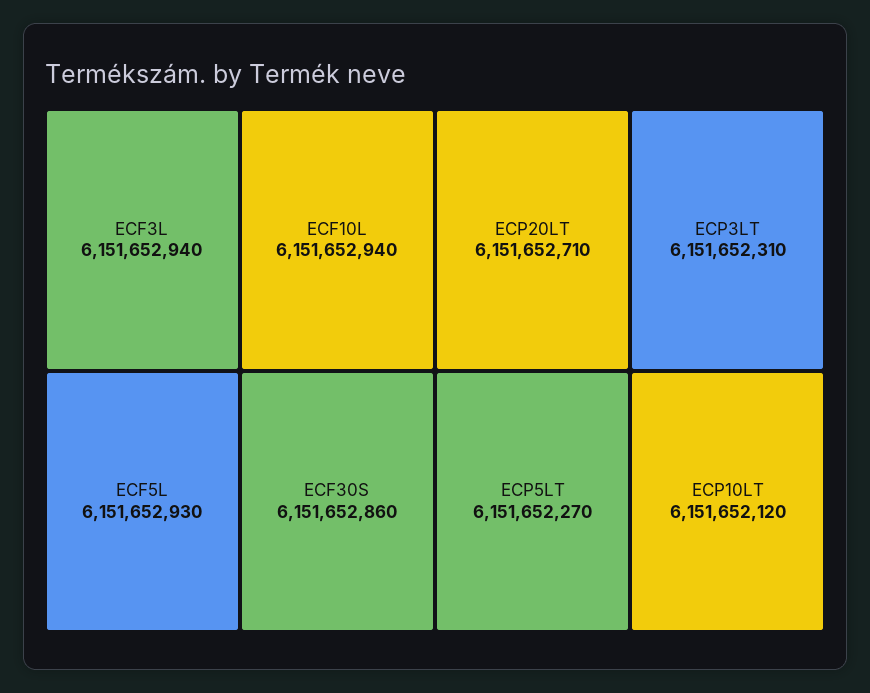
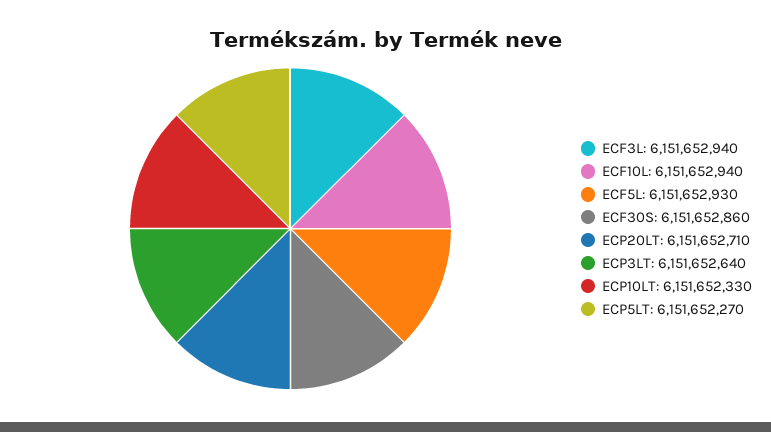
ECP3LT: 6151652310 -> 6151652640
ECP10LT: 6151652120 -> 6151652330

